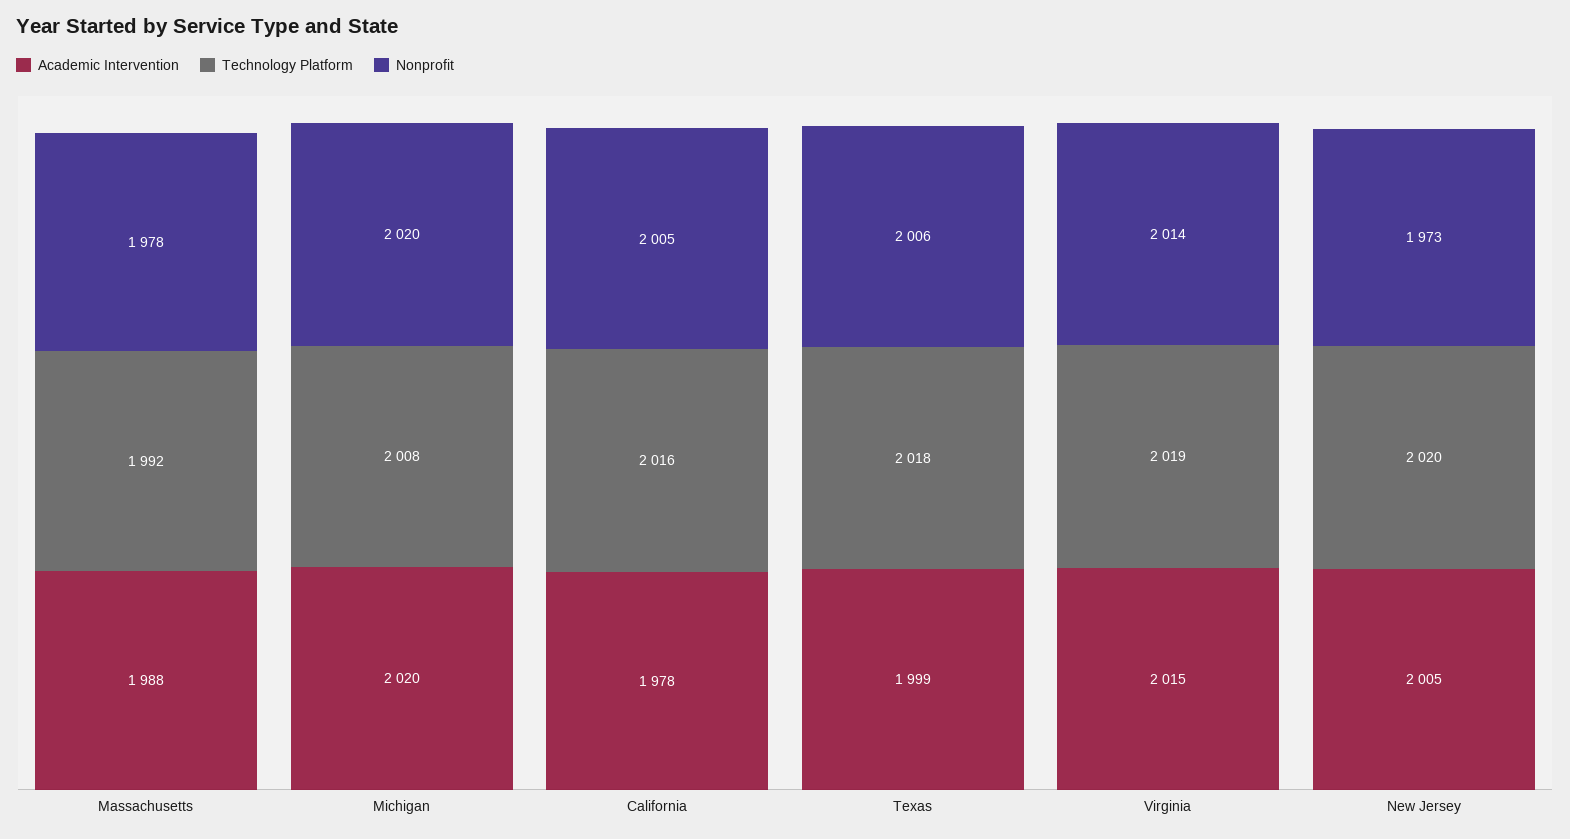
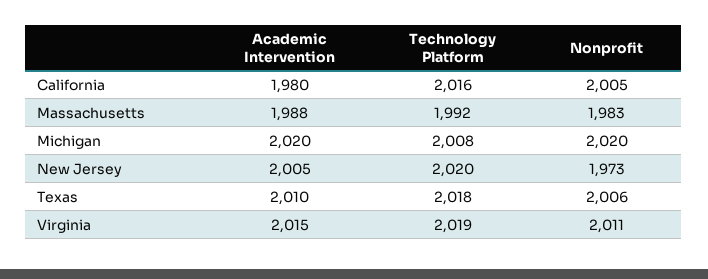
Nonprofit, Massachusetts: 1978 -> 1983
Academic Intervention, California: 1978 -> 1980
Academic Intervention, Texas: 1999 -> 2010
Nonprofit, Virginia: 2014 -> 2011

